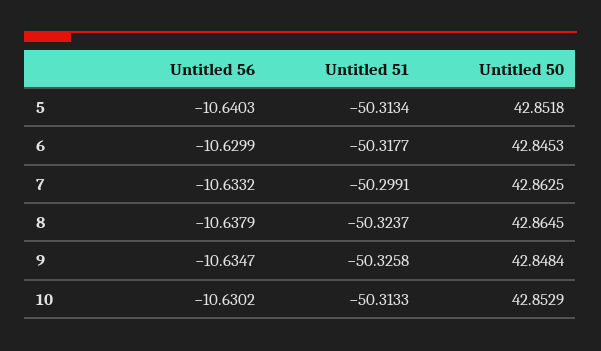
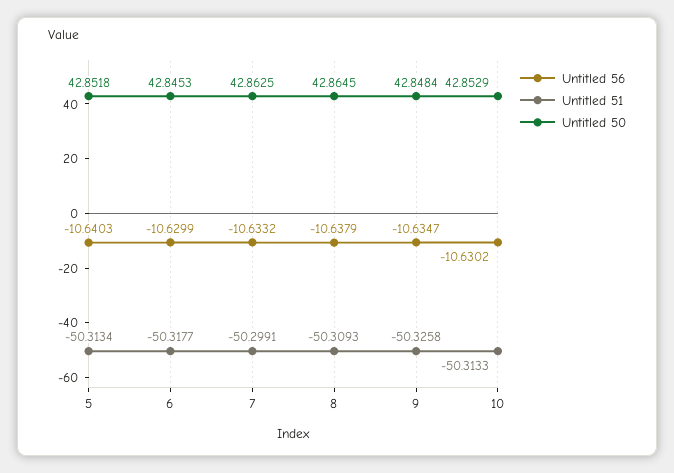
Untitled 51, 8: -50.3237 -> -50.3093

